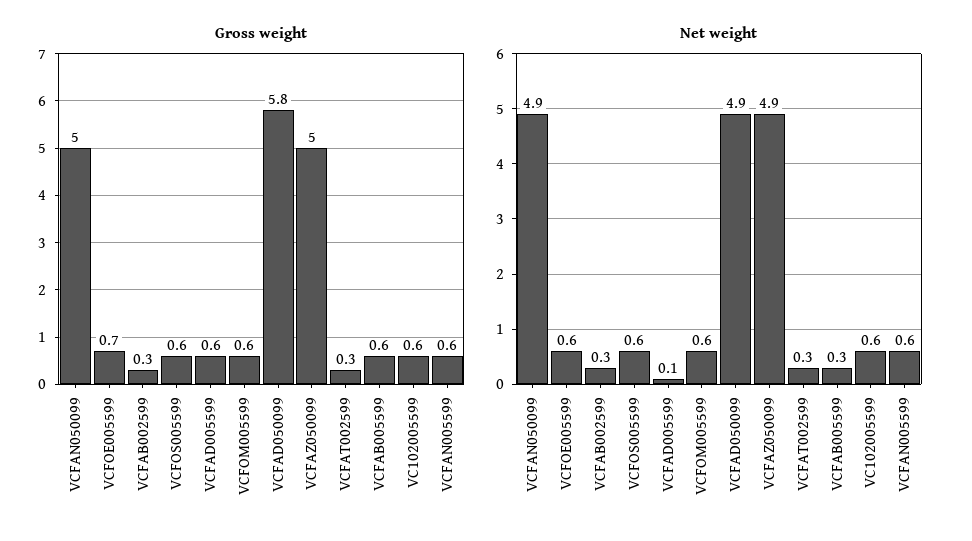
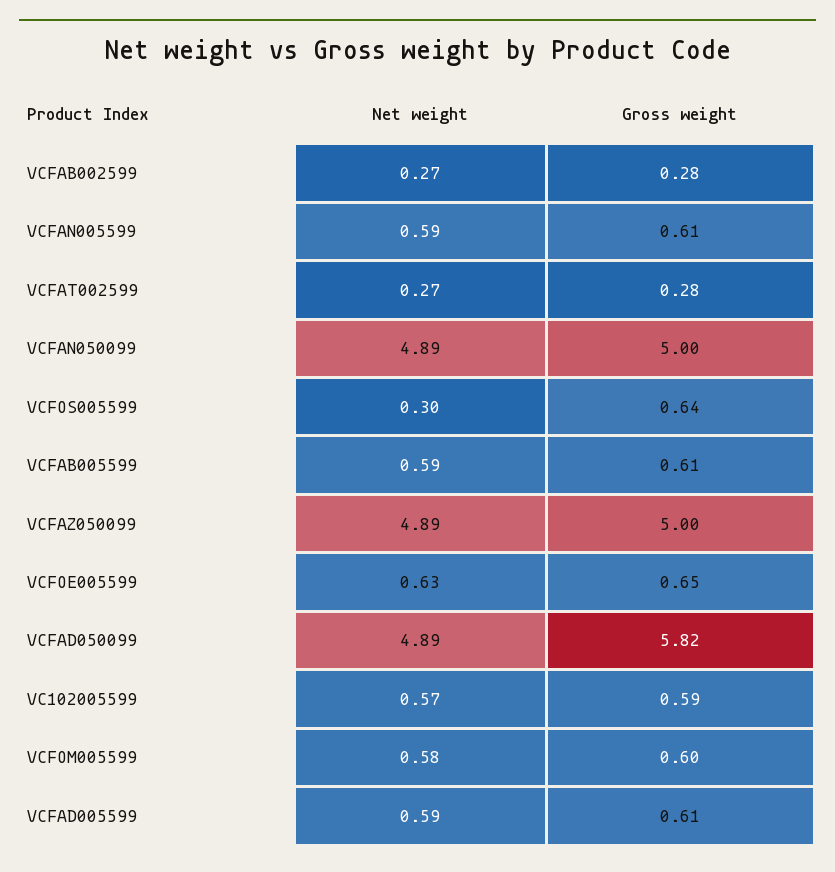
Net weight, VCFOS005599: 0.6 -> 0.3
Net weight, VCFAD005599: 0.1 -> 0.59
Net weight, VCFAB005599: 0.3 -> 0.59

